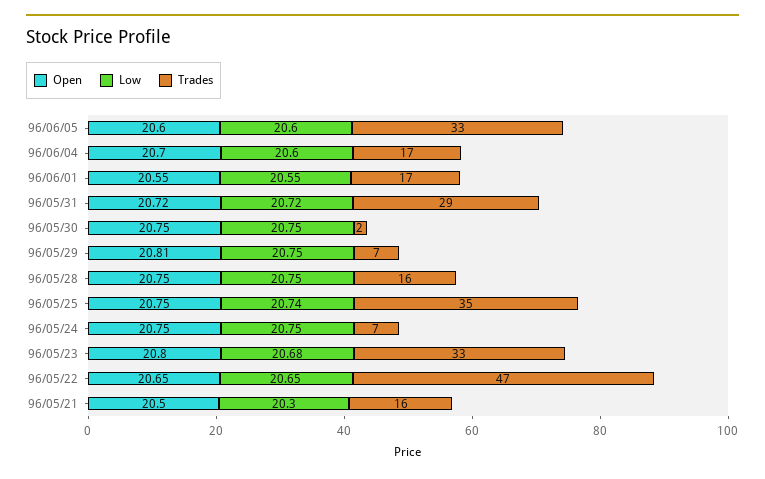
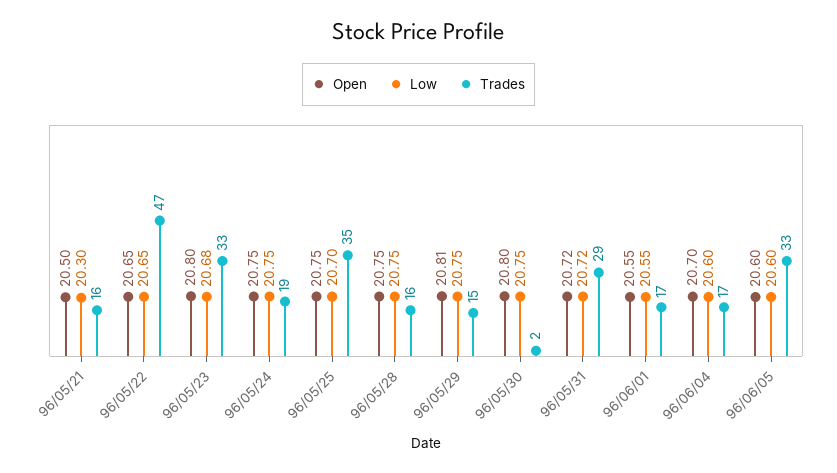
Open, 96/05/30: 20.75 -> 20.8
Trades, 96/05/29: 7 -> 15
Low, 96/05/25: 20.74 -> 20.7
Trades, 96/05/24: 7 -> 19

